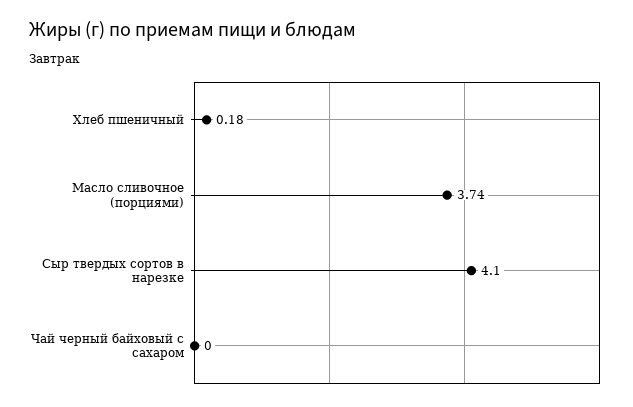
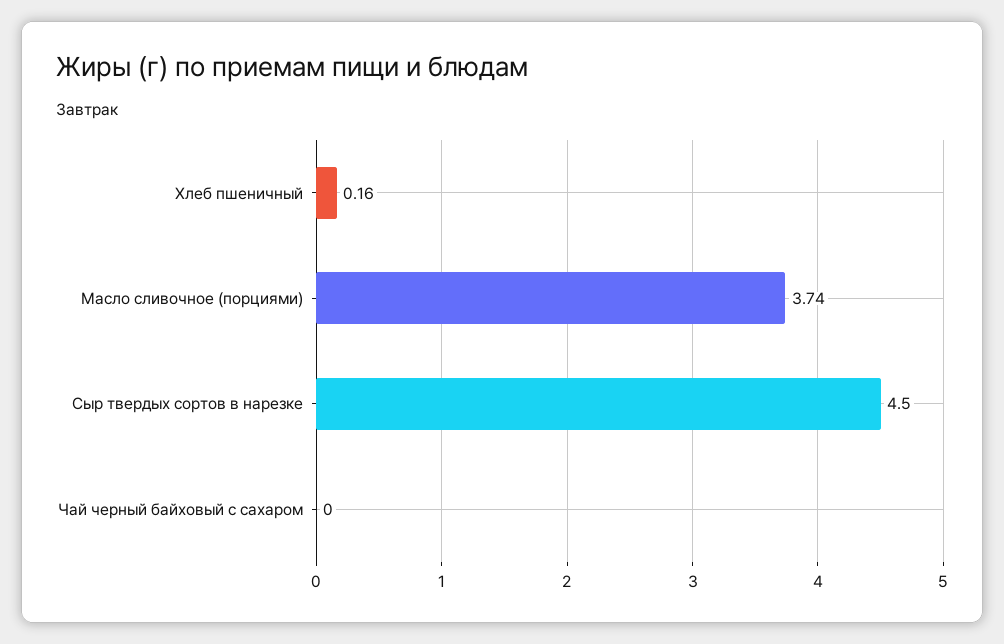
Хлеб пшеничный: 0.18 -> 0.16
Сыр твердых сортов в нарезке: 4.1 -> 4.5

